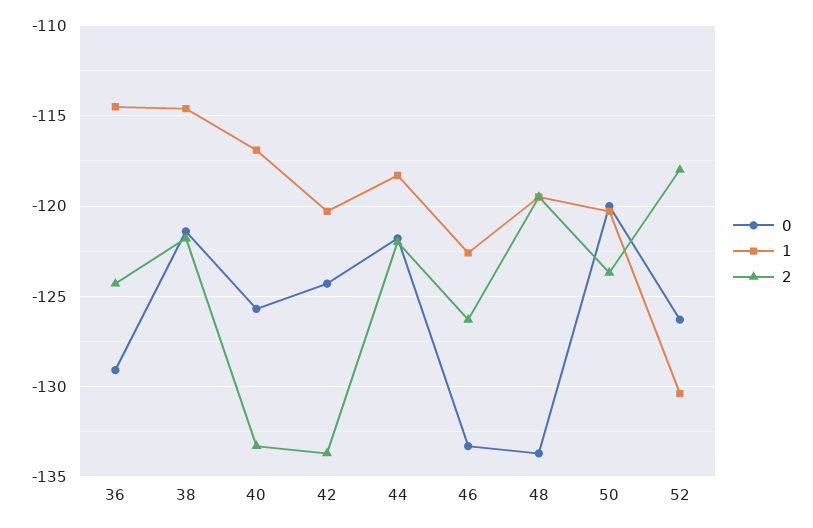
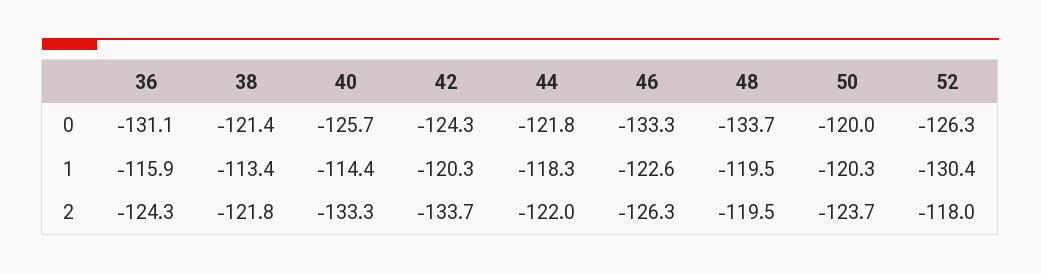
0, 36: -129 -> -131.1
1, 36: -114.5 -> -115.9
1, 38: -114.5 -> -113.4
1, 40: -117 -> -114.4

